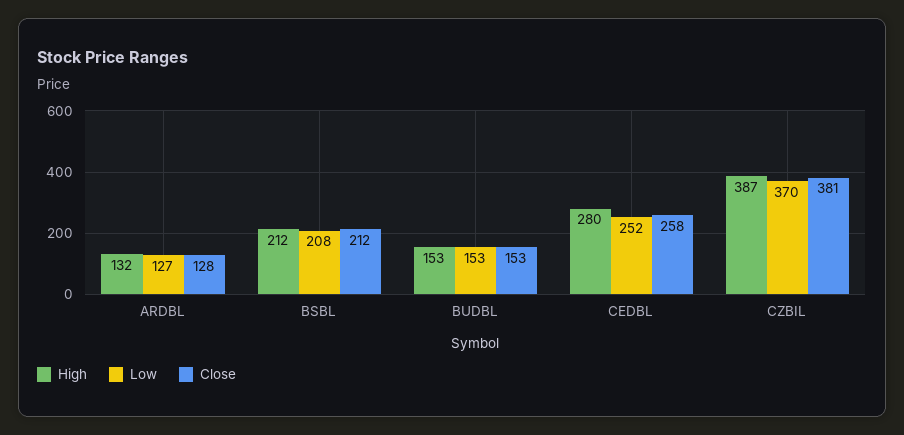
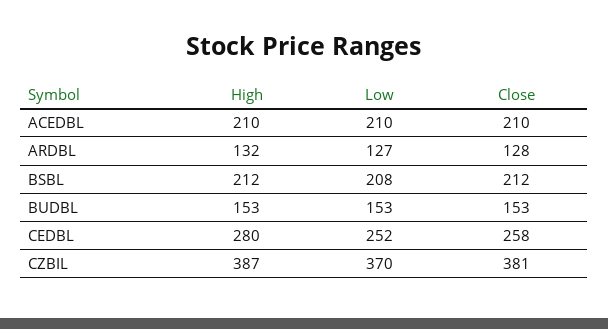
High, ACEDBL: none -> 210
Low, ACEDBL: none -> 210
Close, ACEDBL: none -> 210

